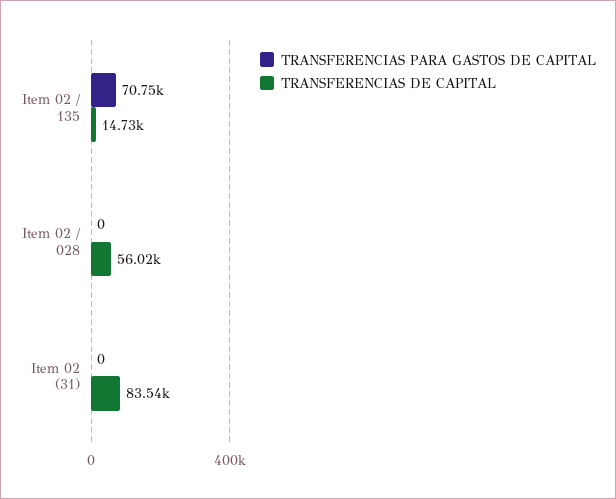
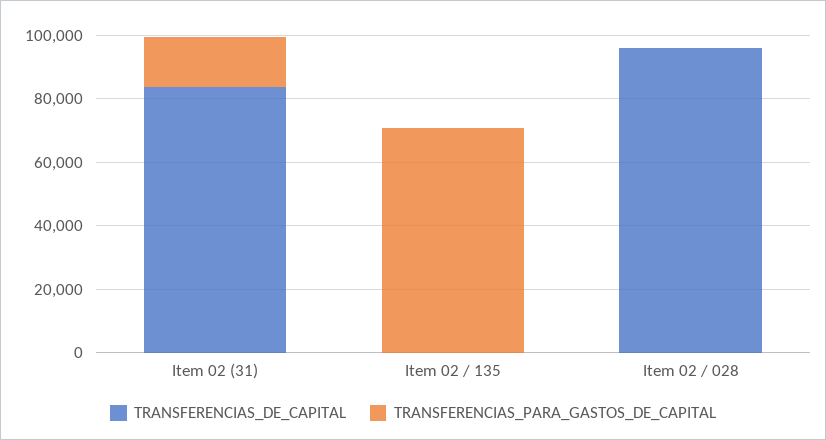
TRANSFERENCIAS DE CAPITAL, Item 02 / 135: 14730 -> 0
TRANSFERENCIAS DE CAPITAL, Item 02 / 028: 56020 -> 95000
TRANSFERENCIAS PARA GASTOS DE CAPITAL, Item 02 (31): 0 -> 15000

